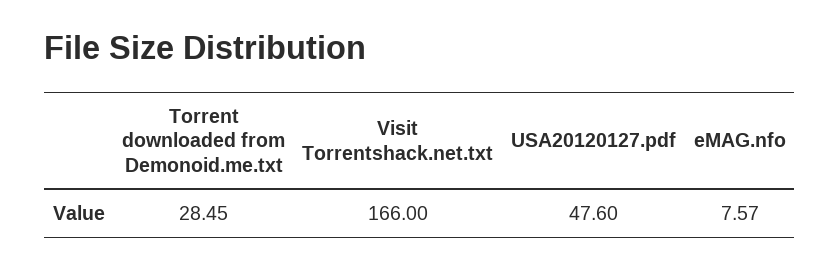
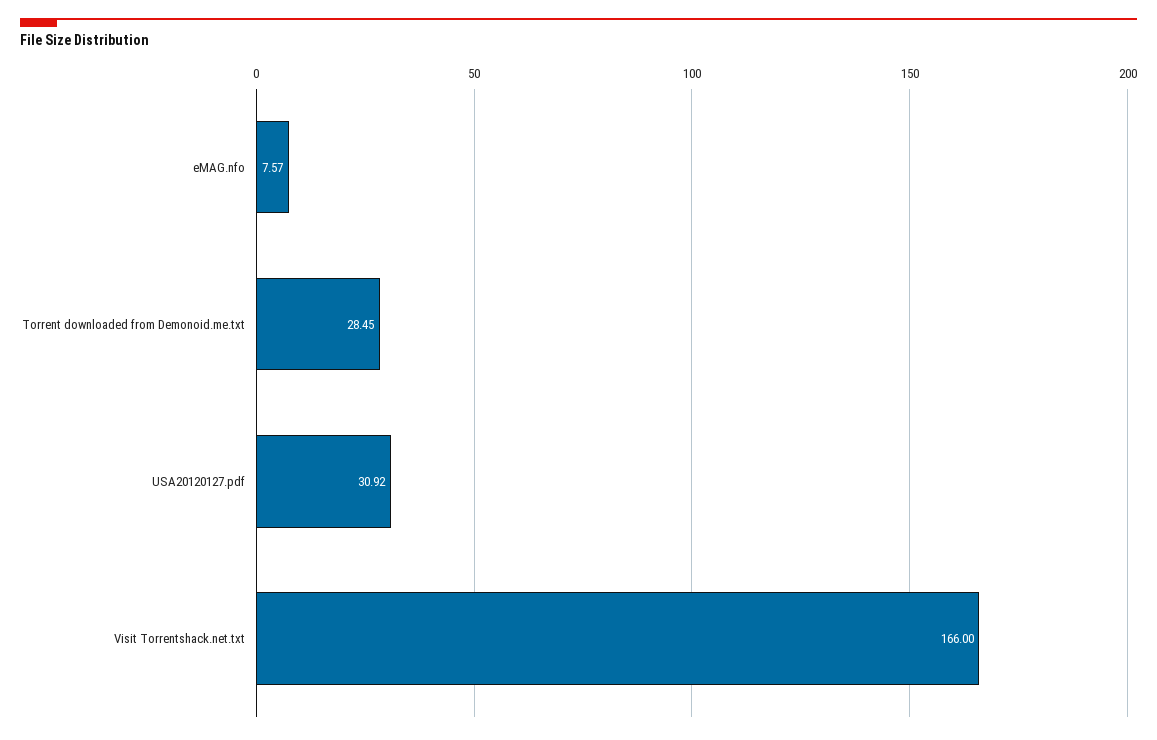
USA20120127.pdf: 47.6 -> 30.92

